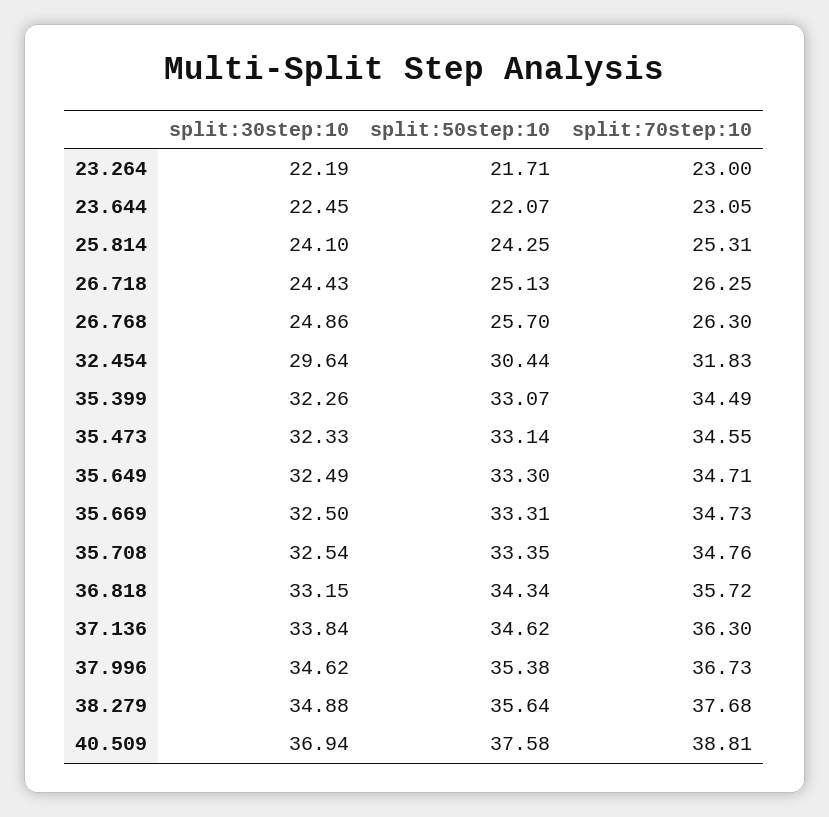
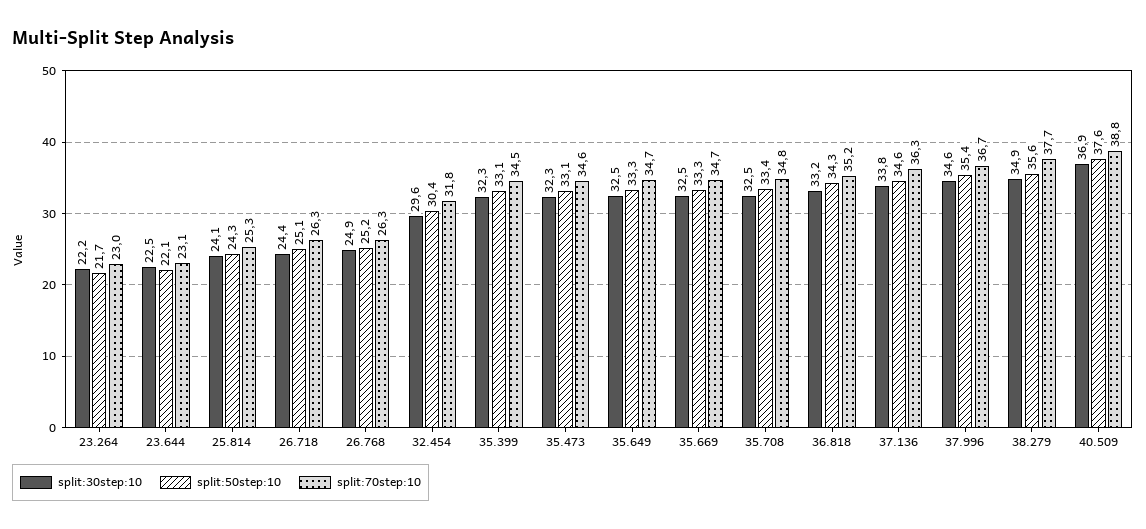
split:50step:10, 26.768: 25.7 -> 25.2
split:70step:10, 36.818: 35.72 -> 35.2

